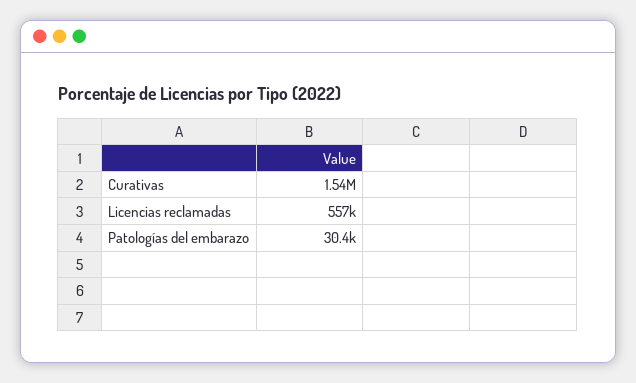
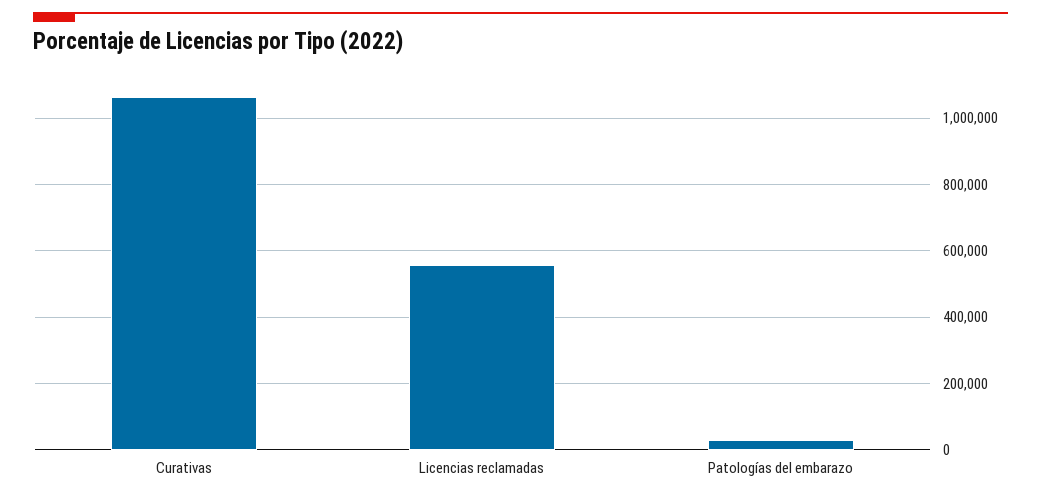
Curativas: 1540000 -> 1060000

